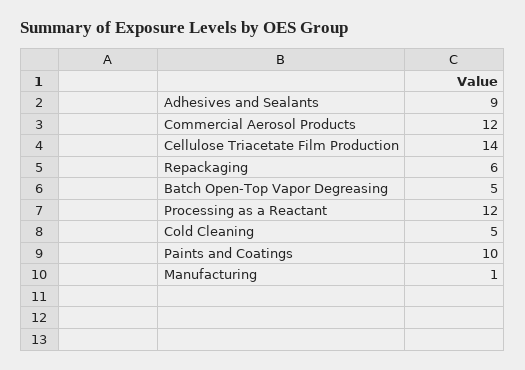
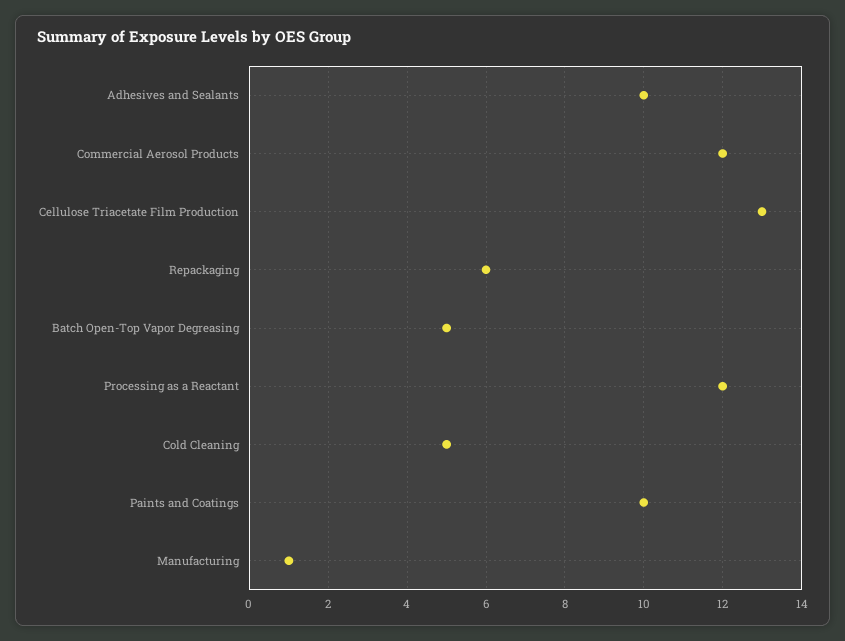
Adhesives and Sealants: 9 -> 10
Cellulose Triacetate Film Production: 14 -> 13

